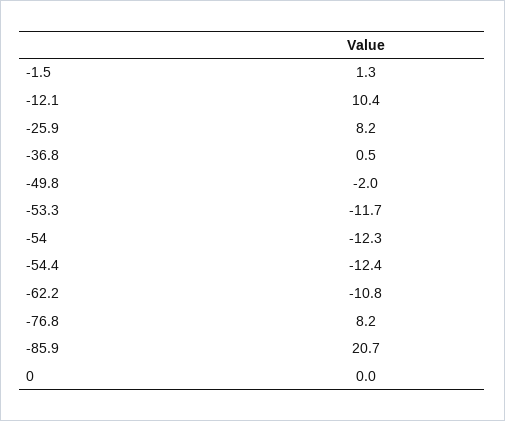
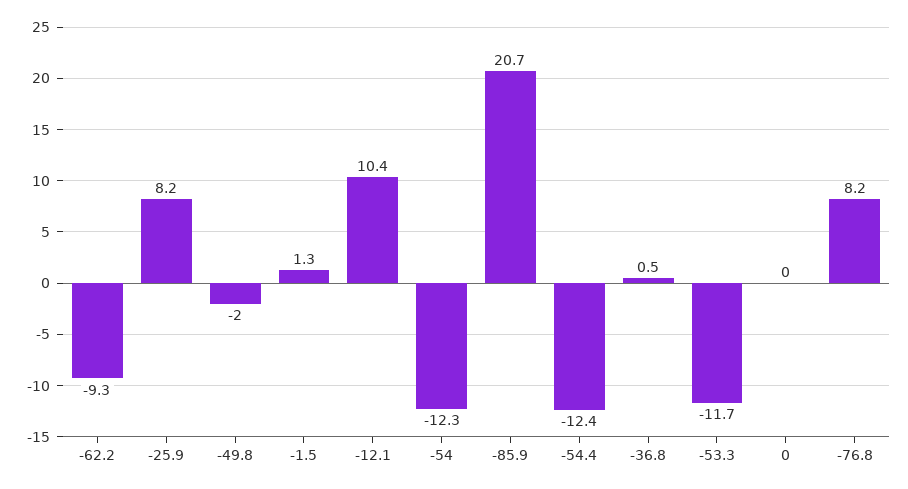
-62.2: -10.8 -> -9.3

